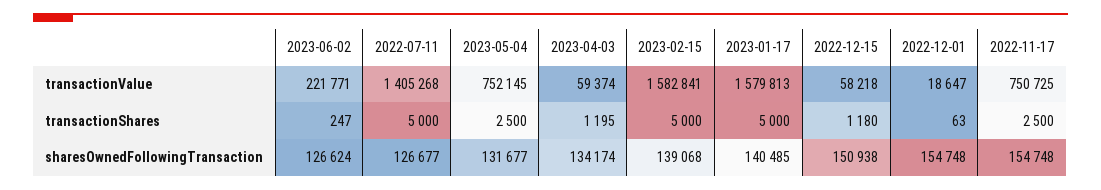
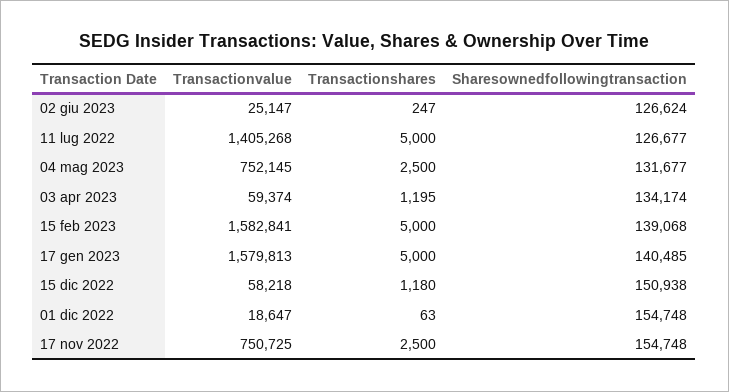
2023-06-02, transactionValue: 221771 -> 25147

